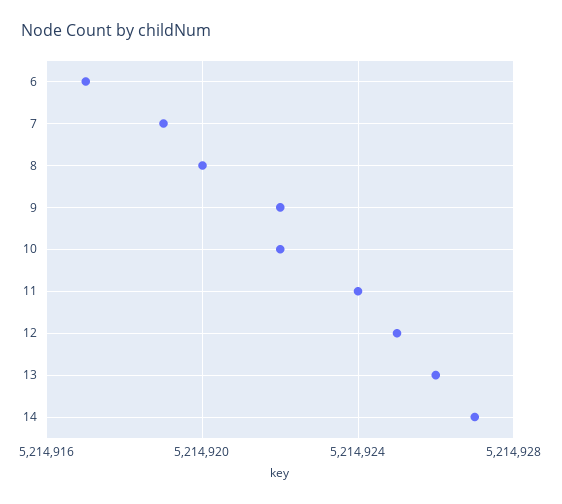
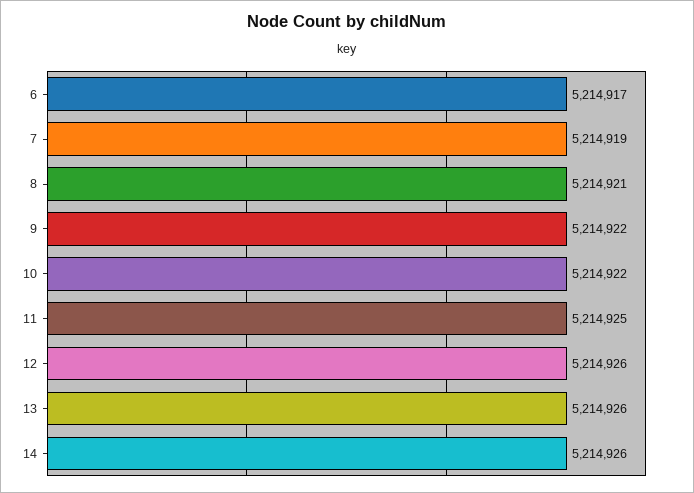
8: 5214920 -> 5214921
11: 5214924 -> 5214925
12: 5214925 -> 5214926
14: 5214927 -> 5214926

